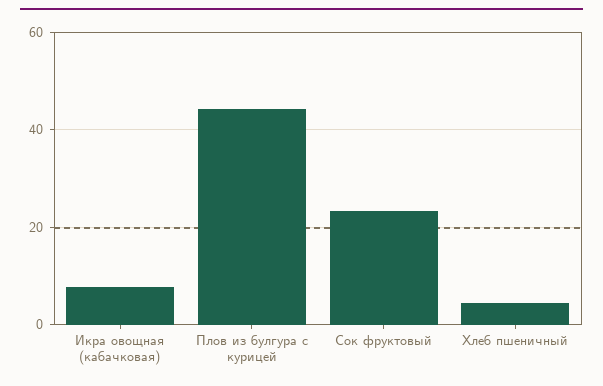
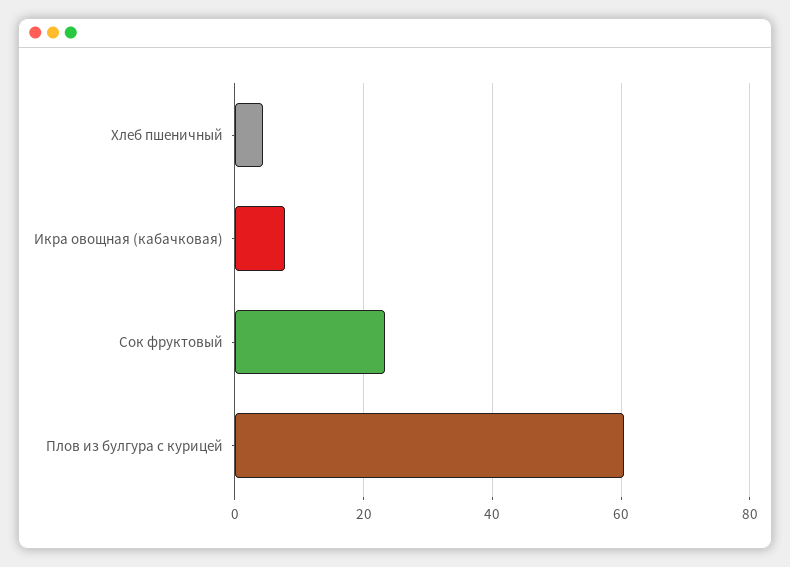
Плов из булгура с курицей: 44 -> 60

